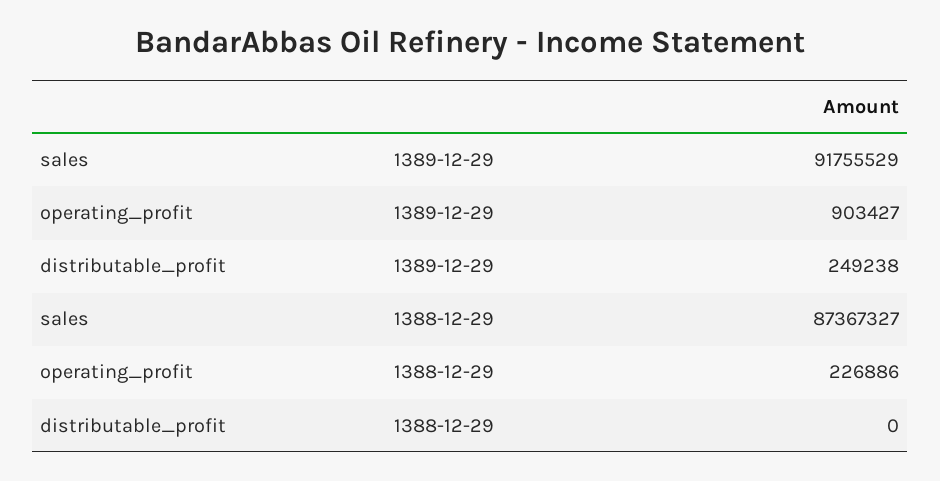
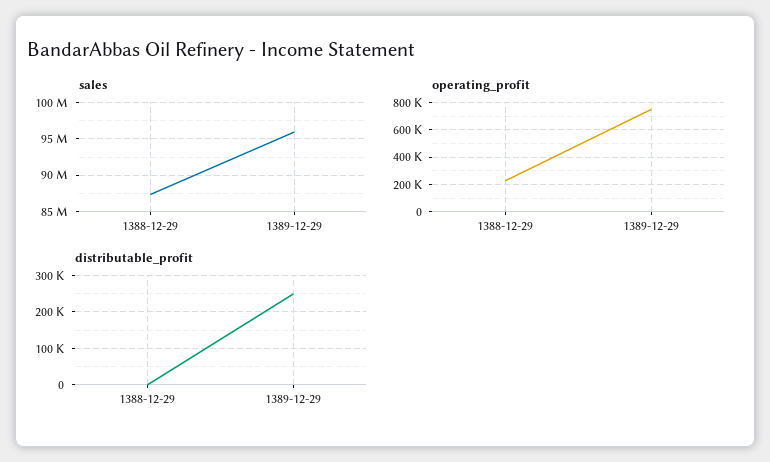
sales, 1389-12-29: 91755529 -> 96000000
operating_profit, 1389-12-29: 903427 -> 750000

